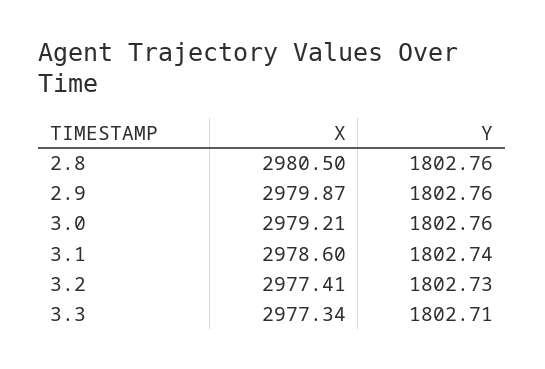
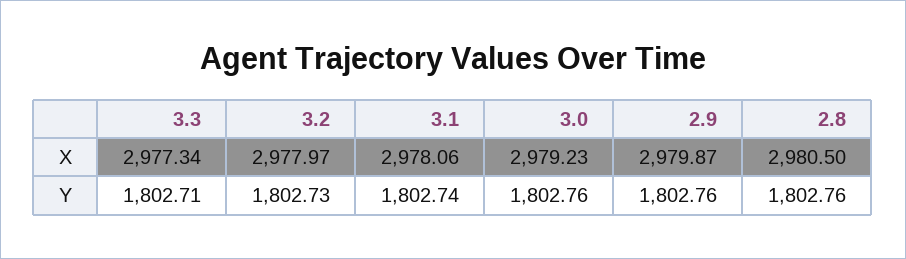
X, 3.0: 2979.21 -> 2979.23
X, 3.1: 2978.6 -> 2978.06
X, 3.2: 2977.41 -> 2977.97

